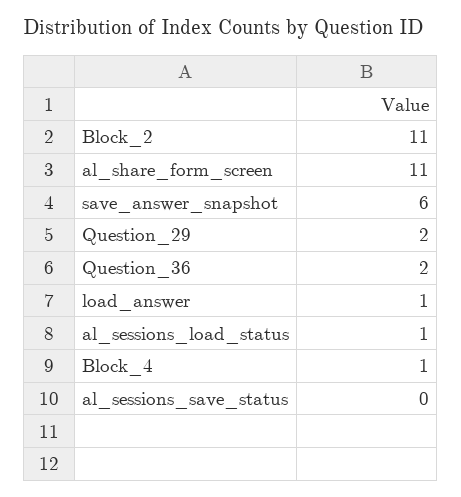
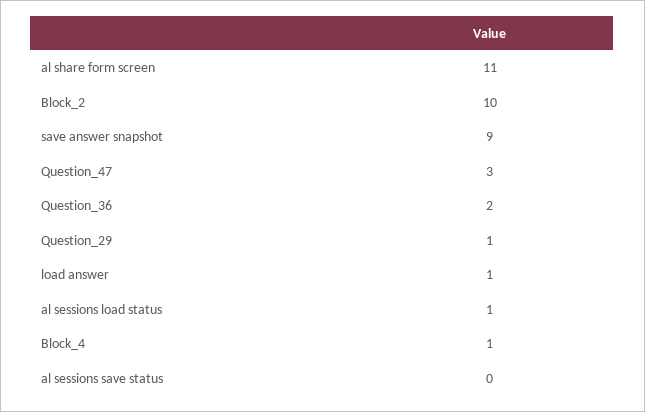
Block_2: 11 -> 10
save_answer_snapshot: 6 -> 9
Question_29: 2 -> 1
Question_47: none -> 3

